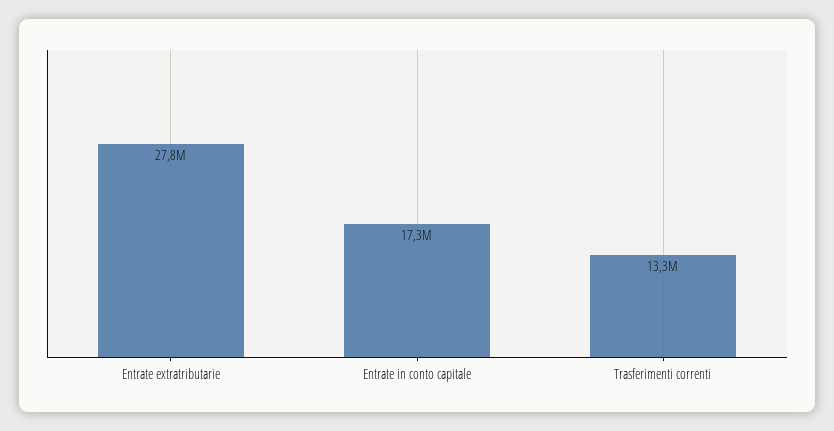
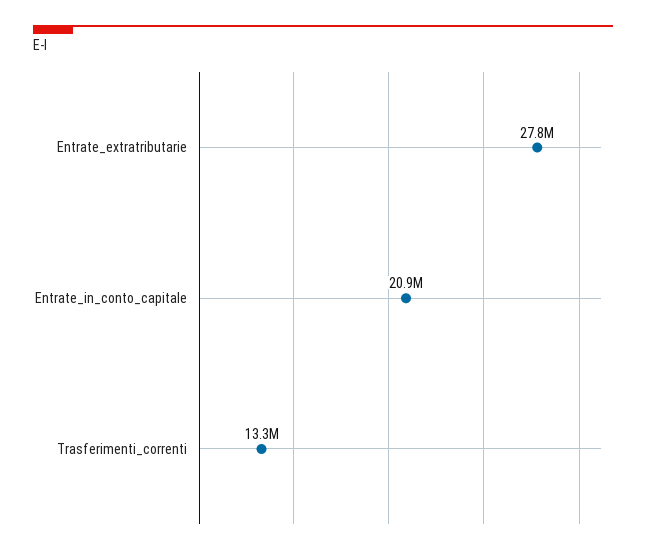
Entrate in conto capitale: 17300000 -> 20900000

